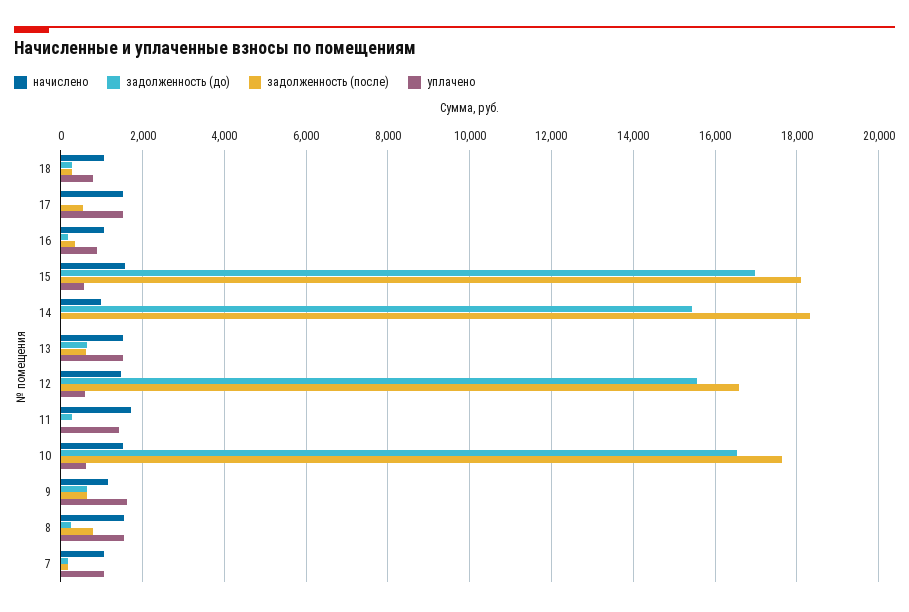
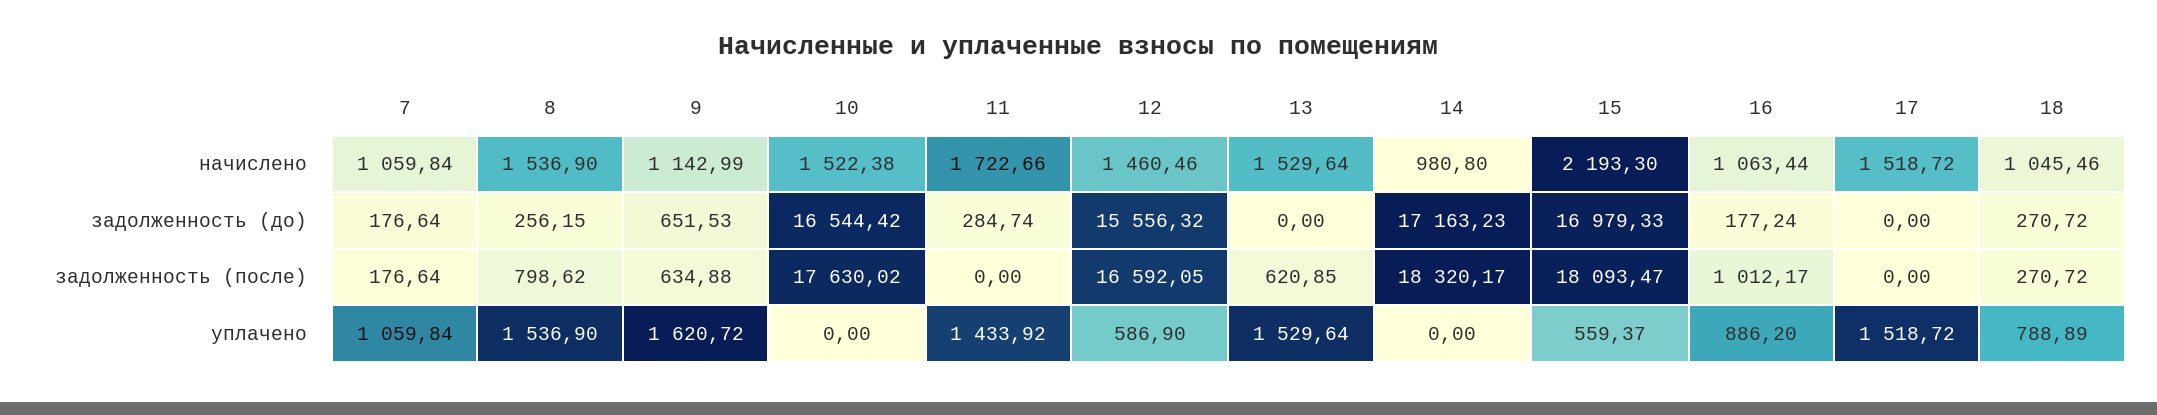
задолженность (после), 17: 600 -> 0
задолженность (после), 16: 400 -> 1012.17
начислено, 15: 1600 -> 2193.3
задолженность (до), 14: 15400 -> 17163.23
задолженность (до), 13: 600 -> 0
уплачено, 10: 600 -> 0

